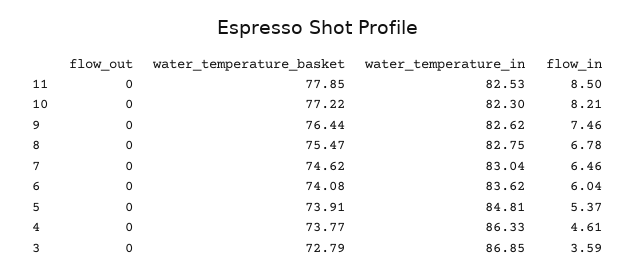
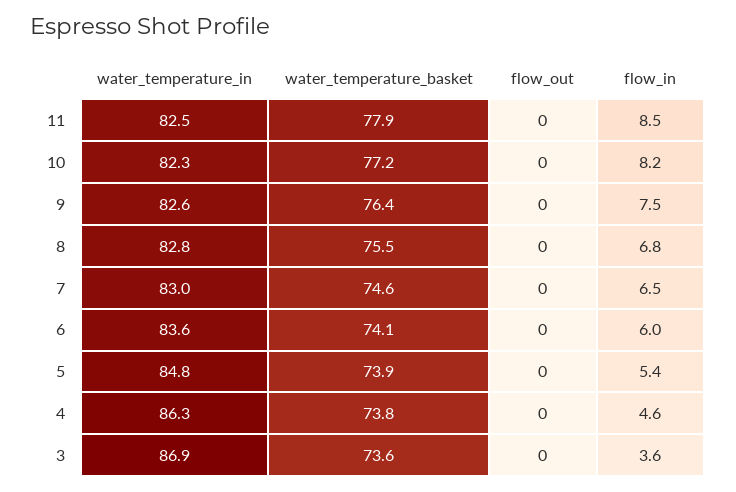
water_temperature_basket, 3: 72.79 -> 73.6

